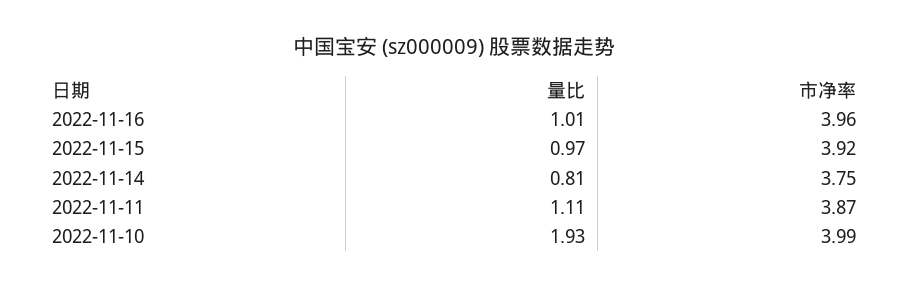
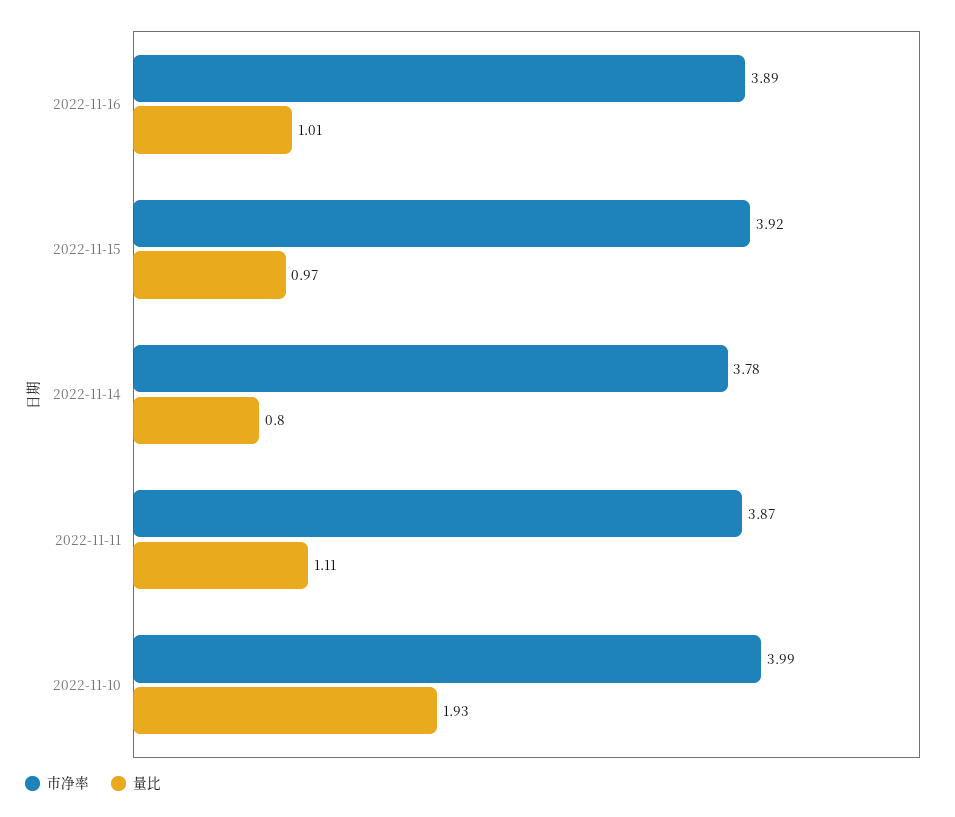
市净率, 2022-11-16: 3.96 -> 3.89
量比, 2022-11-14: 0.81 -> 0.8
市净率, 2022-11-14: 3.75 -> 3.78

